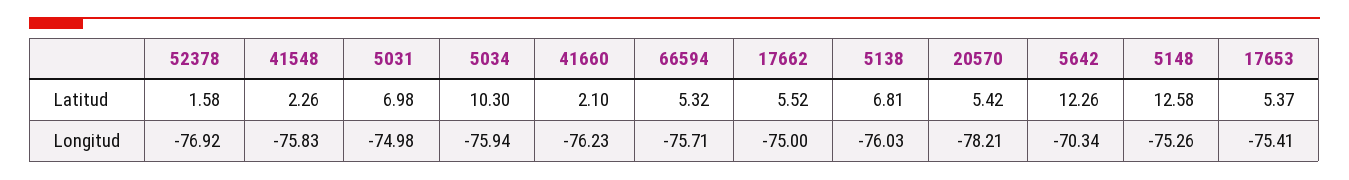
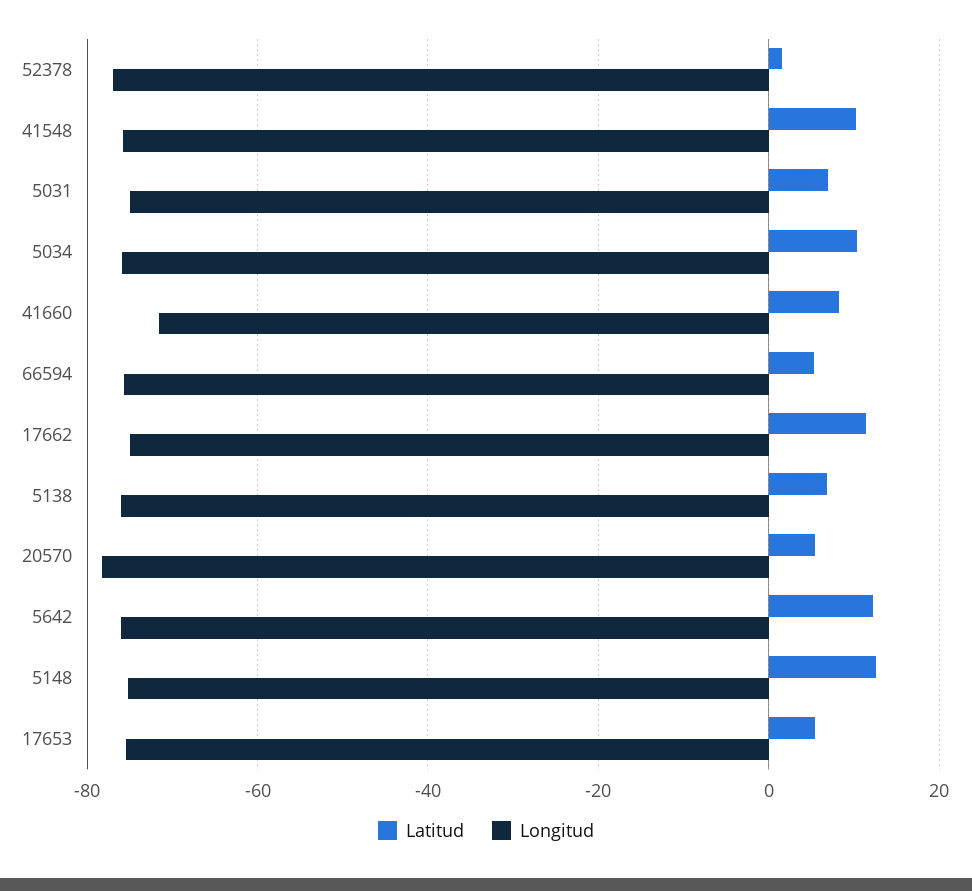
Latitud, 41548: 2.26 -> 10
Latitud, 41660: 2.1 -> 8
Latitud, 17662: 5.52 -> 12
Longitud, 41660: -76.23 -> -72
Longitud, 5642: -70.34 -> -76

